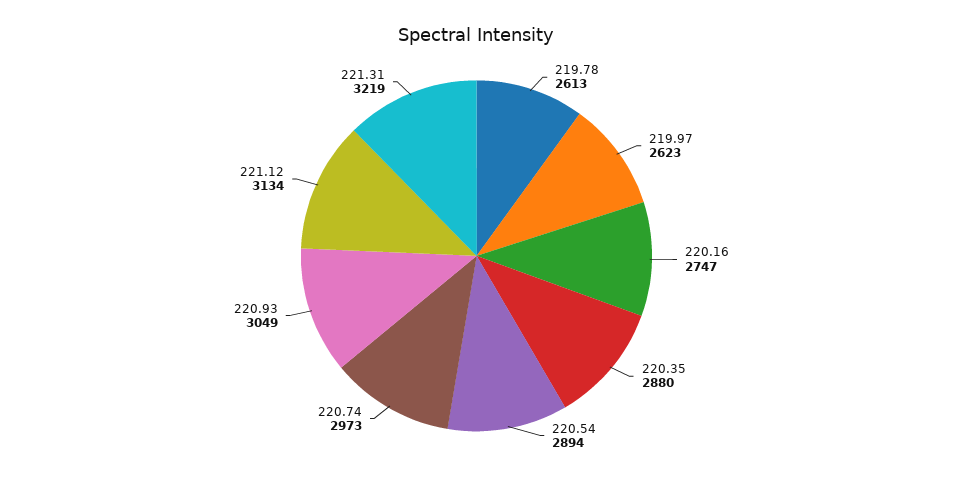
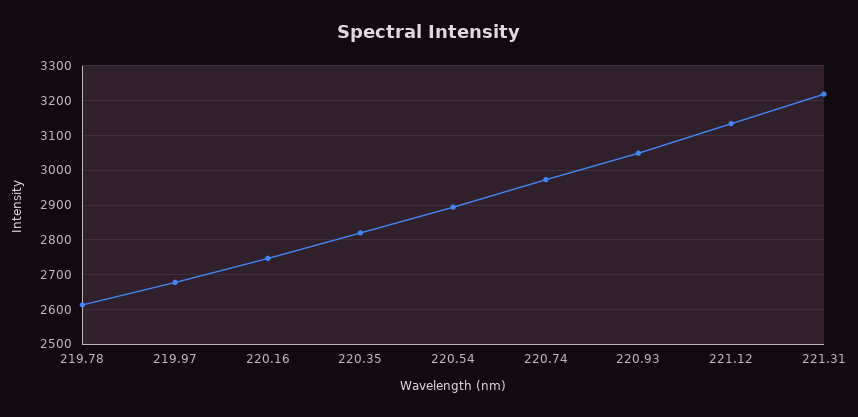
219.97: 2623 -> 2680
220.35: 2880 -> 2820

